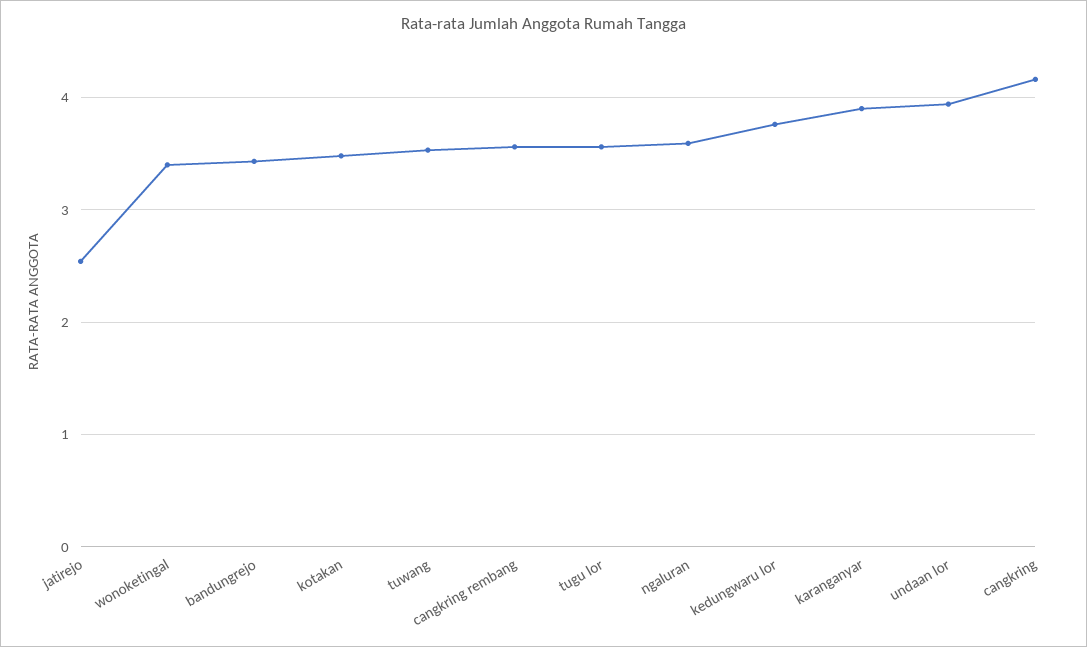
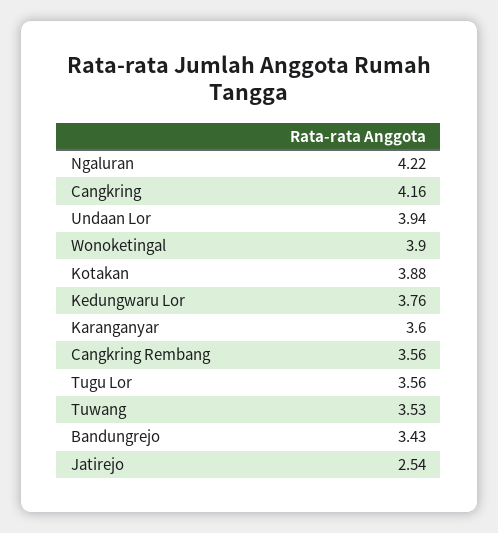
wonoketingal: 3.4 -> 3.9
kotakan: 3.5 -> 3.88
ngaluran: 3.6 -> 4.22
karanganyar: 3.9 -> 3.6

